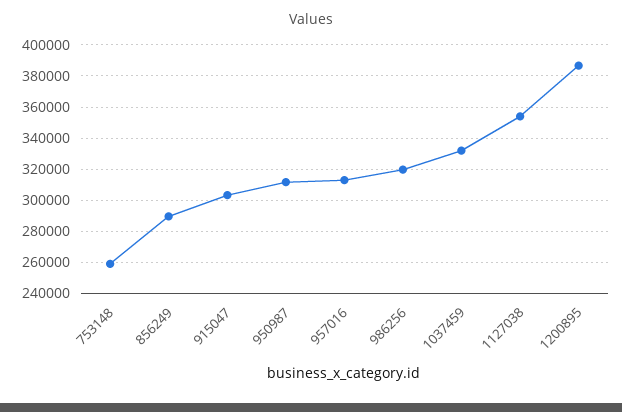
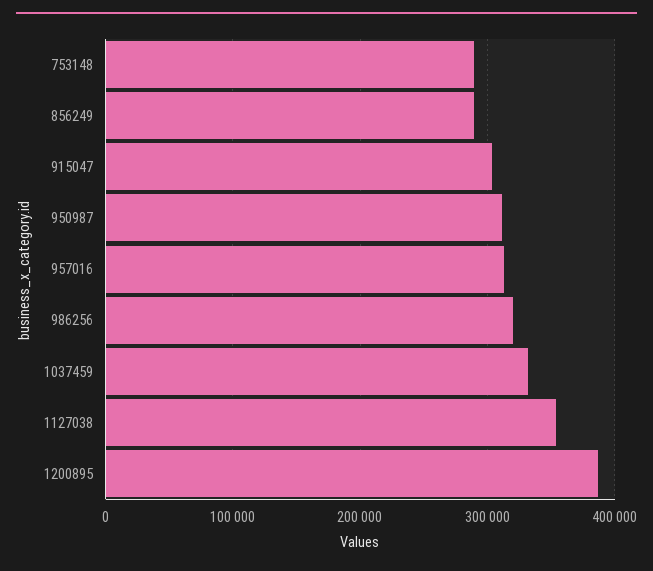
753148: 260000 -> 290000

